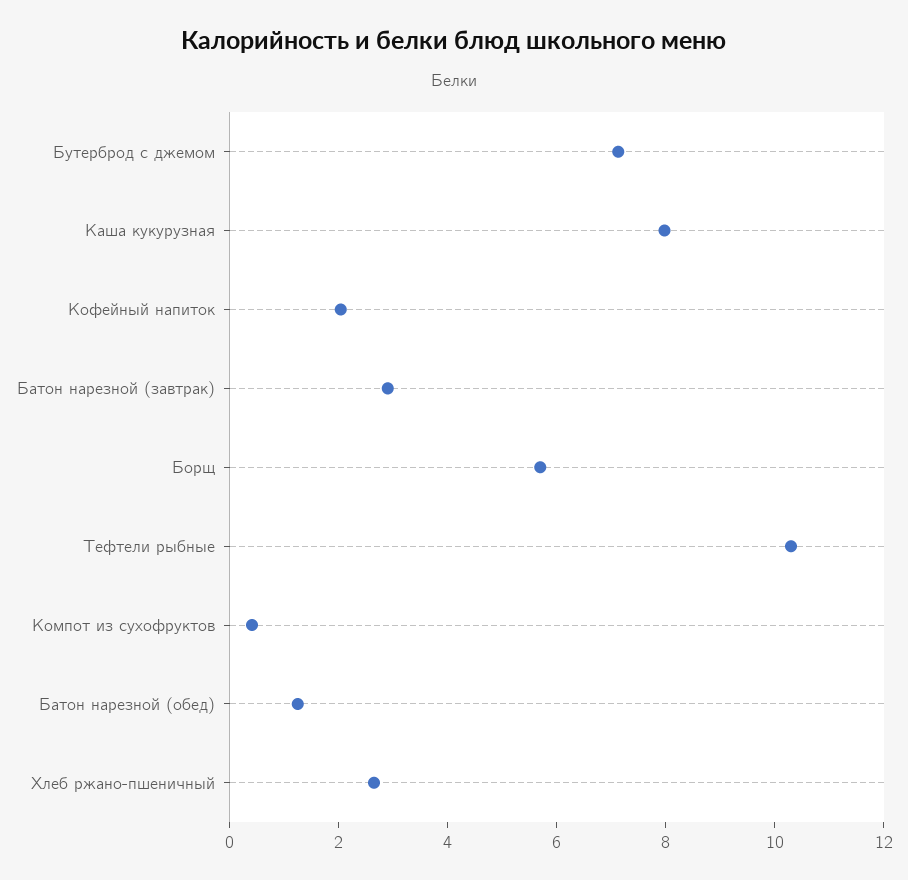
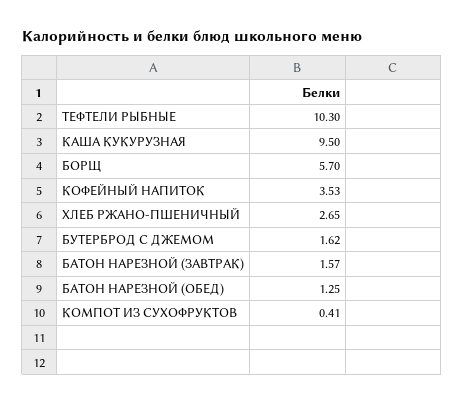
Бутерброд с джемом: 7 -> 1.62
Каша кукурузная: 8 -> 9.5
Кофейный напиток: 2 -> 3.53
Батон нарезной (завтрак): 3 -> 1.57

